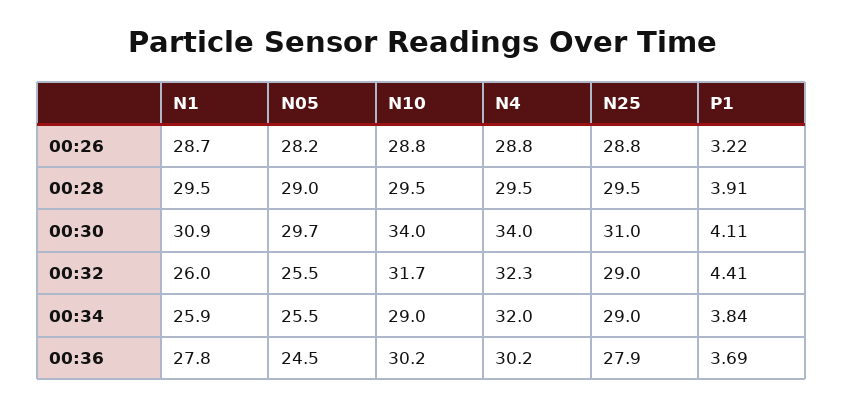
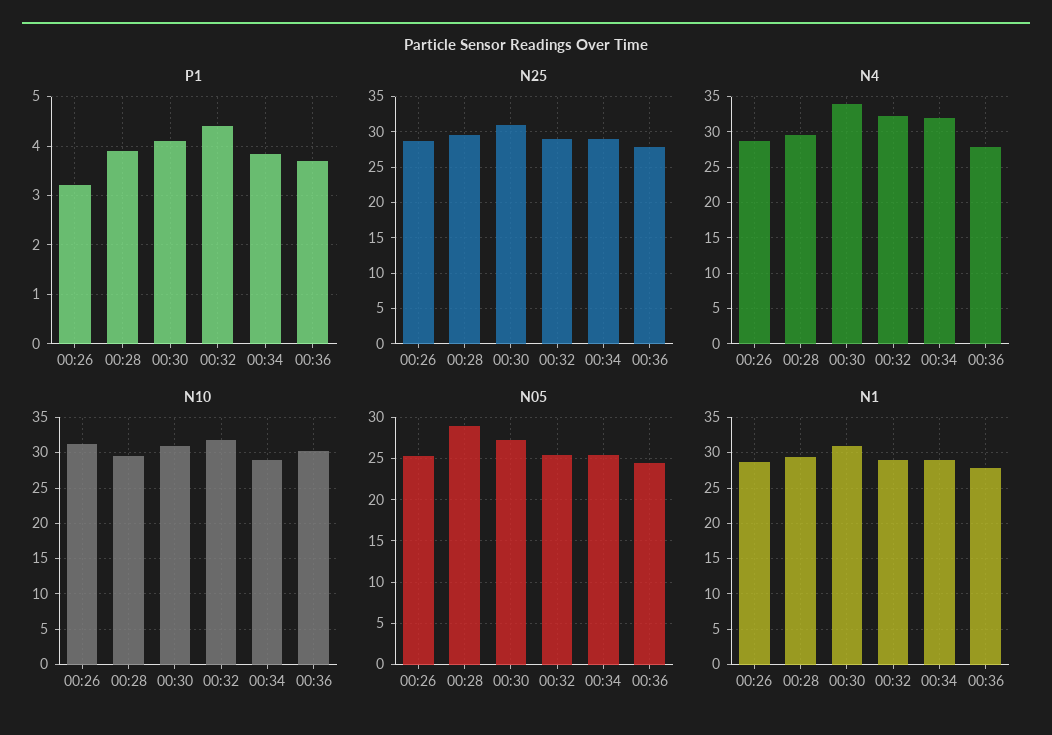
N05, 00:26: 28.2 -> 25
N10, 00:26: 28.8 -> 31
N05, 00:30: 29.7 -> 27
N10, 00:30: 34 -> 31
N1, 00:32: 26 -> 29
N1, 00:34: 25.9 -> 29
N4, 00:36: 30.2 -> 28

